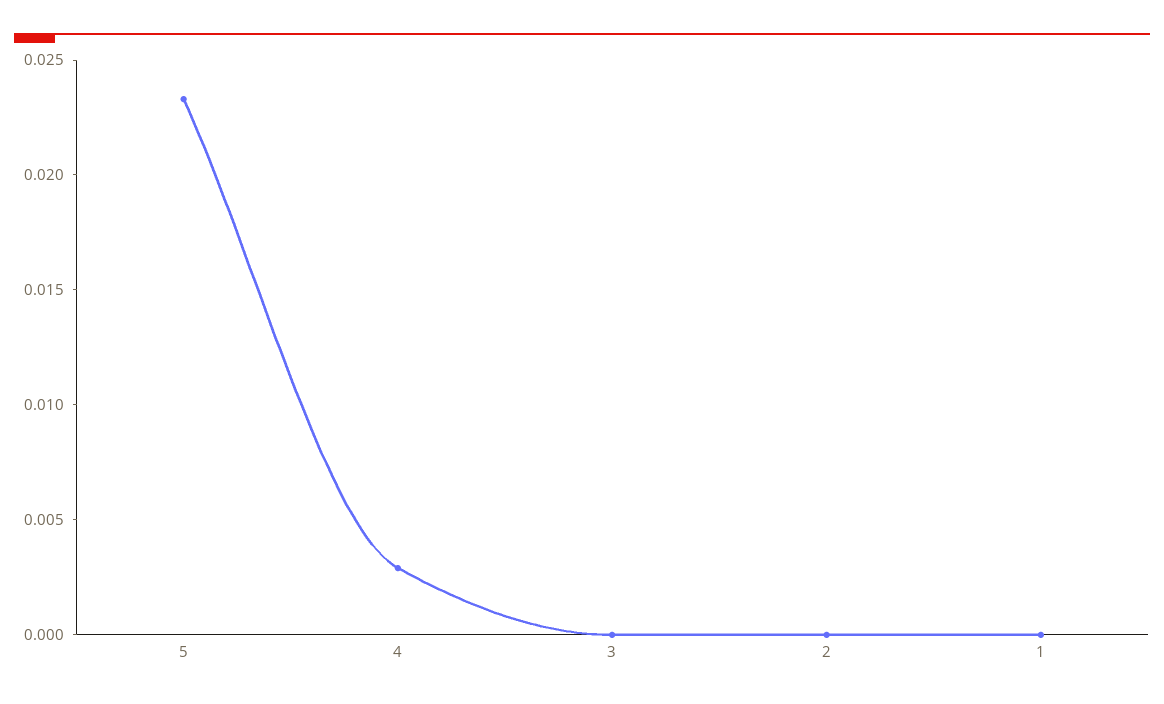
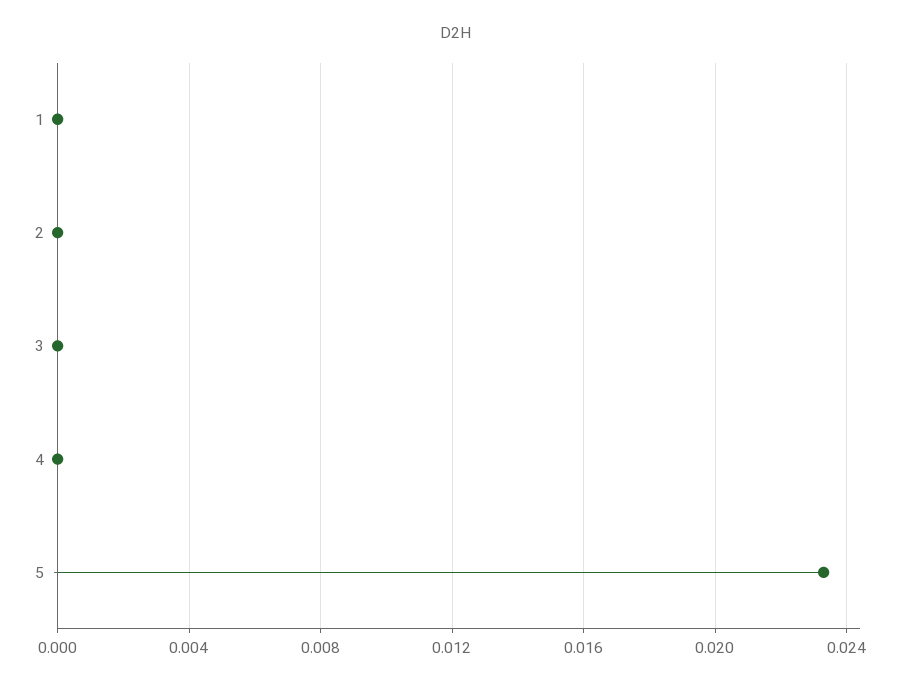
4: 0.003 -> 0

